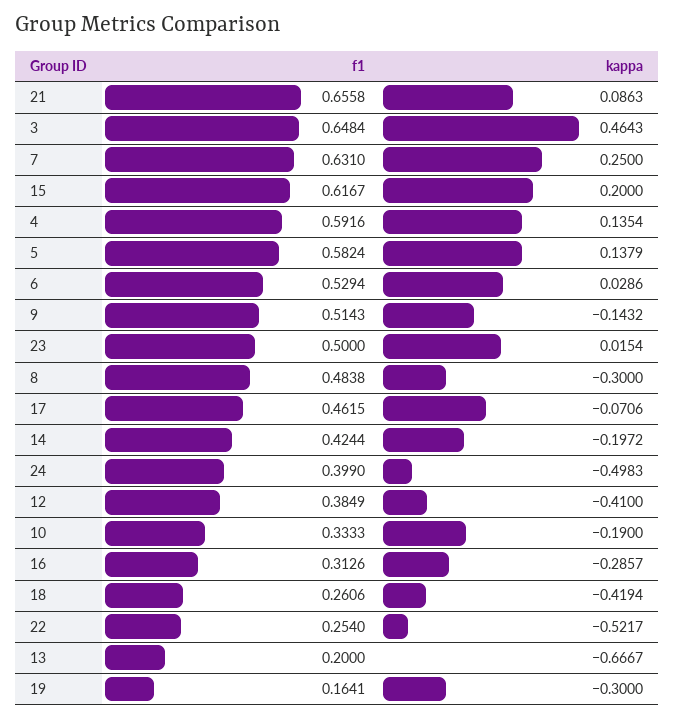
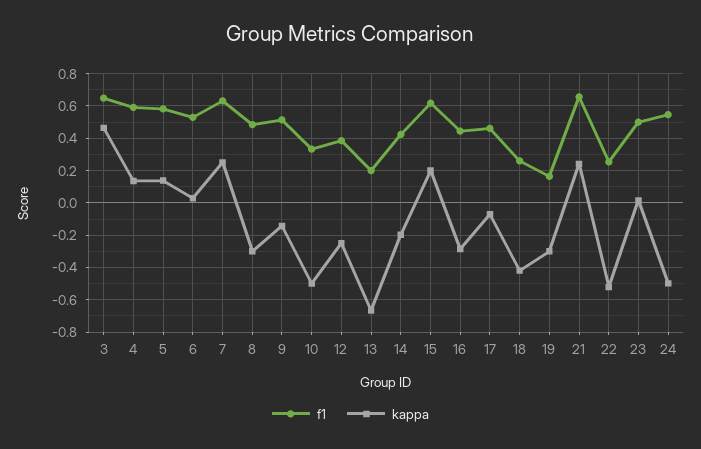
kappa, 21: 0.0863 -> 0.25
f1, 24: 0.399 -> 0.55
kappa, 12: -0.41 -> -0.25
kappa, 10: -0.19 -> -0.5
f1, 16: 0.3126 -> 0.45

